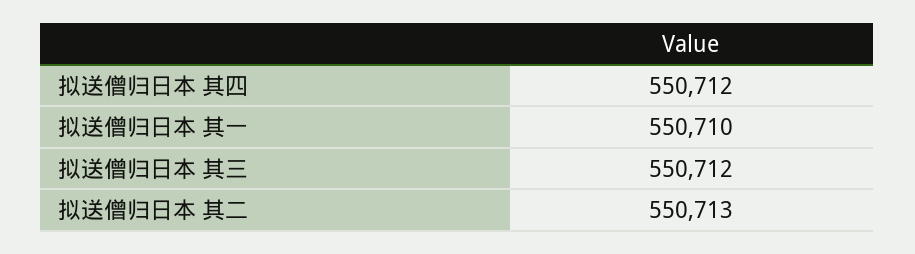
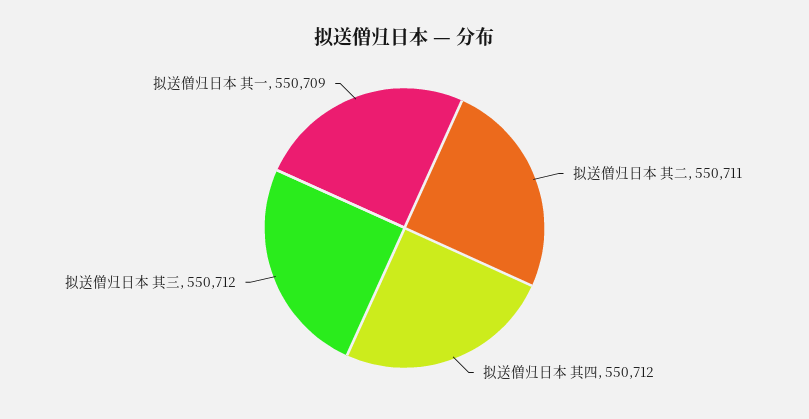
拟送僧归日本 其一: 550710 -> 550709
拟送僧归日本 其二: 550713 -> 550711

